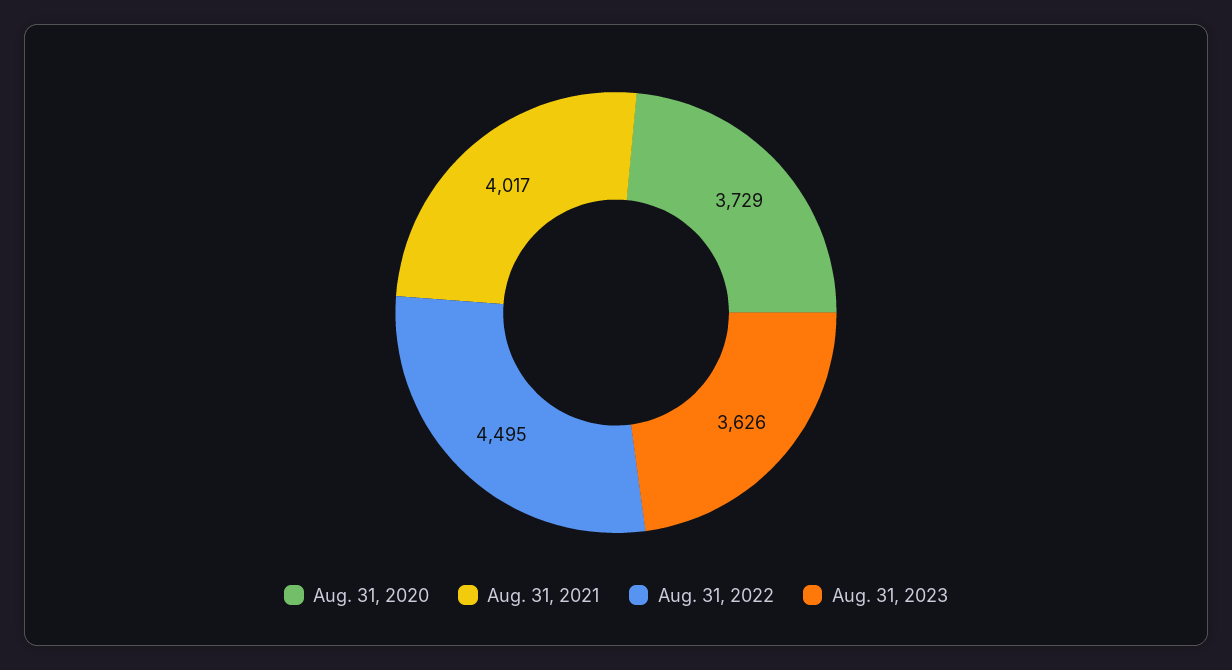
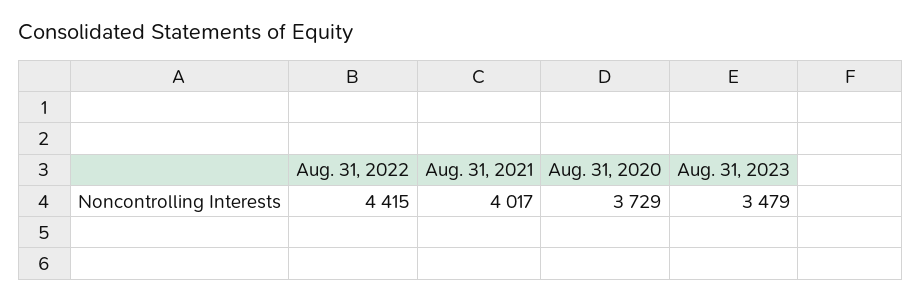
Aug. 31, 2022: 4495 -> 4415
Aug. 31, 2023: 3626 -> 3479

